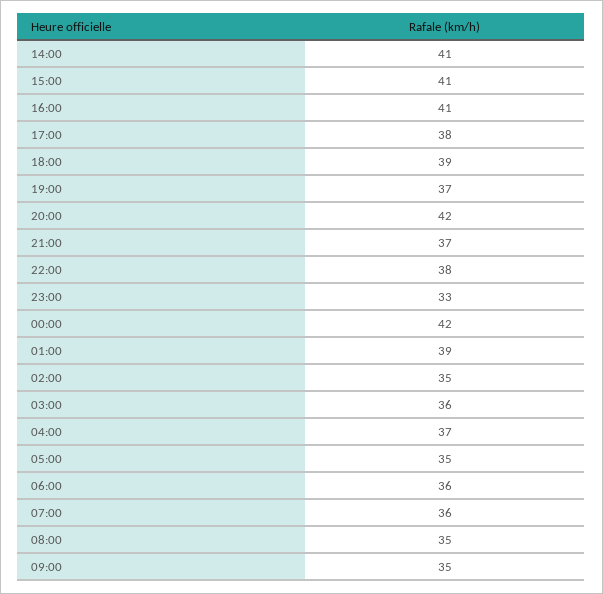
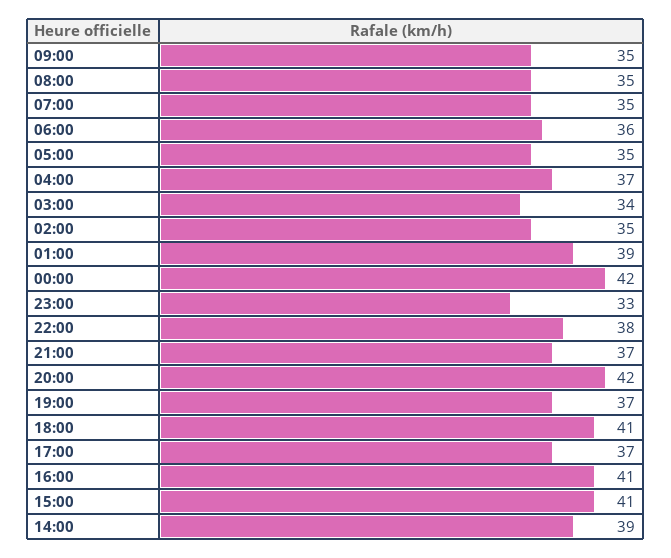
14:00: 41 -> 39
17:00: 38 -> 37
18:00: 39 -> 41
03:00: 36 -> 34
07:00: 36 -> 35

